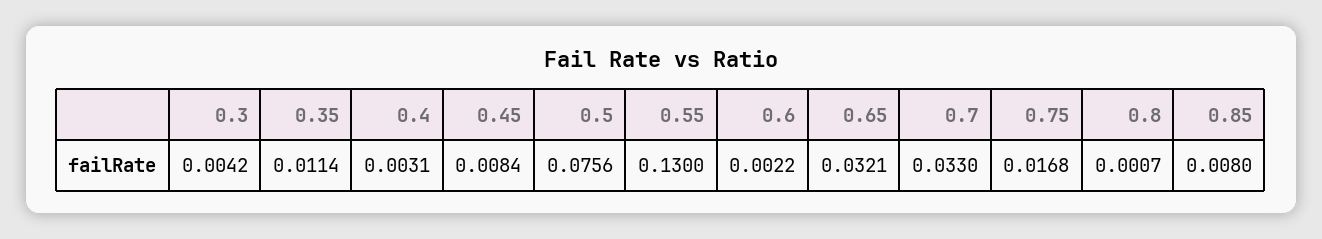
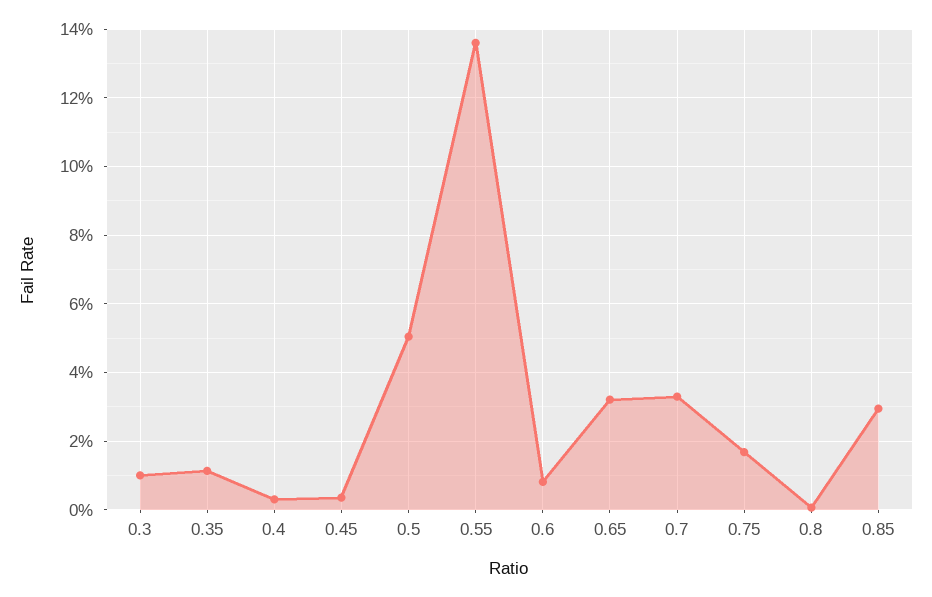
0.3: 0.0042 -> 0.01
0.45: 0.0084 -> 0.004
0.5: 0.0756 -> 0.05
0.55: 0.13 -> 0.136
0.6: 0.0022 -> 0.008
0.85: 0.008 -> 0.03

